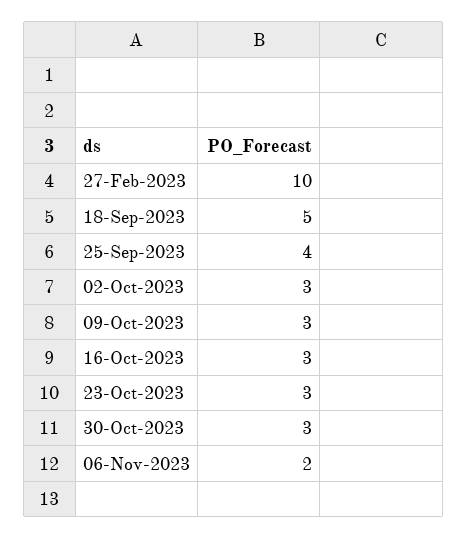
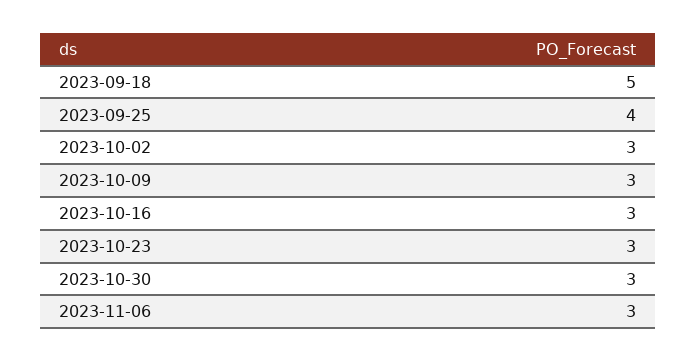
27-Feb-2023: 10 -> none
06-Nov-2023: 2 -> 3

